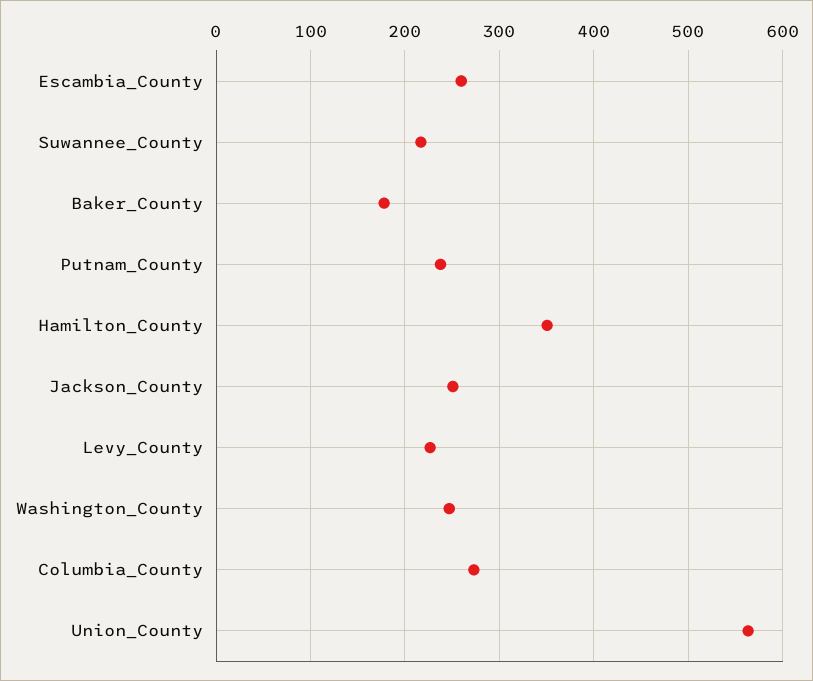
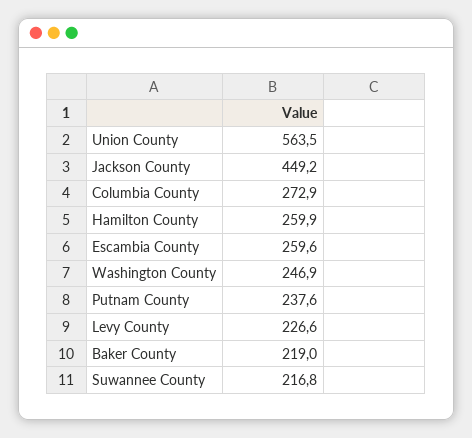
Baker_County: 180 -> 219
Hamilton_County: 350 -> 259.9
Jackson_County: 250 -> 449.2

